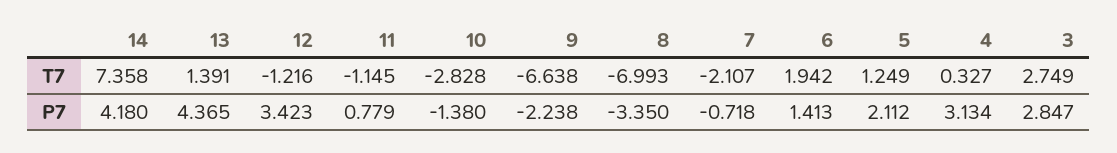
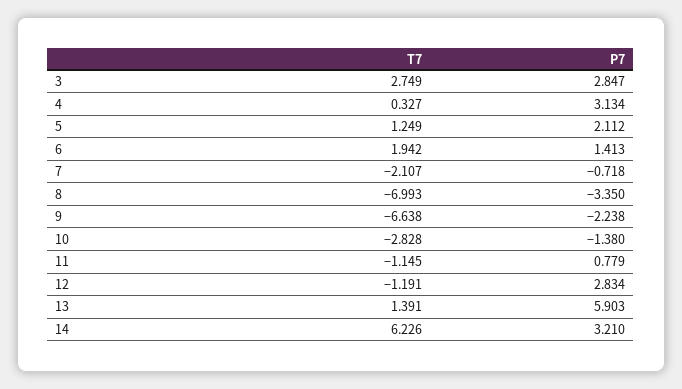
14, T7: 7.358 -> 6.226
12, T7: -1.216 -> -1.191
14, P7: 4.18 -> 3.21
13, P7: 4.365 -> 5.903
12, P7: 3.423 -> 2.834

